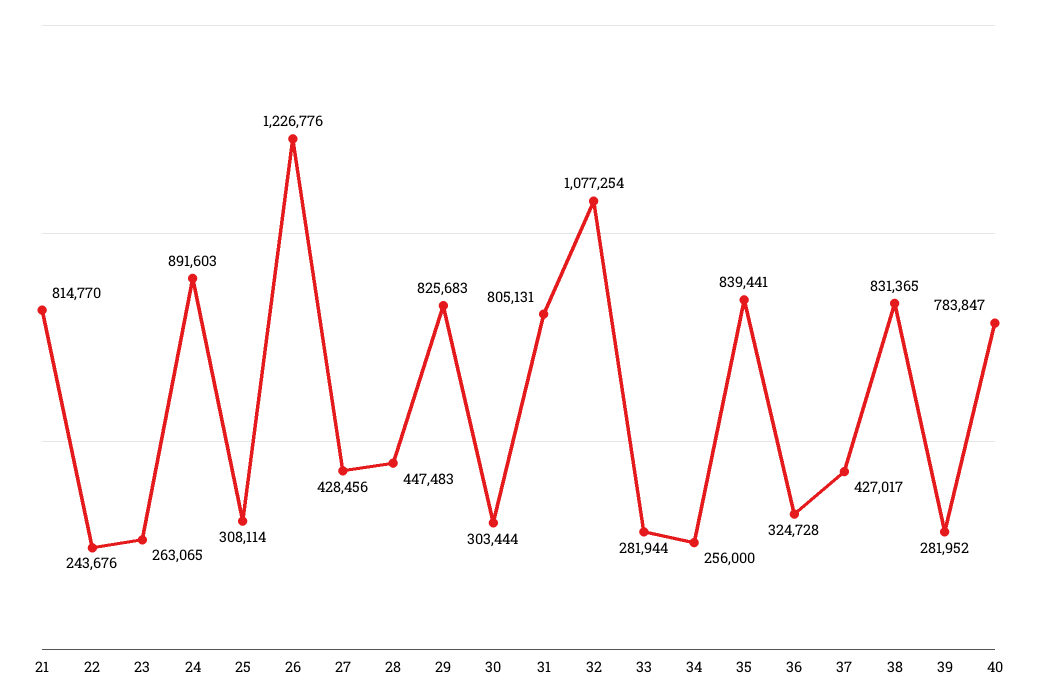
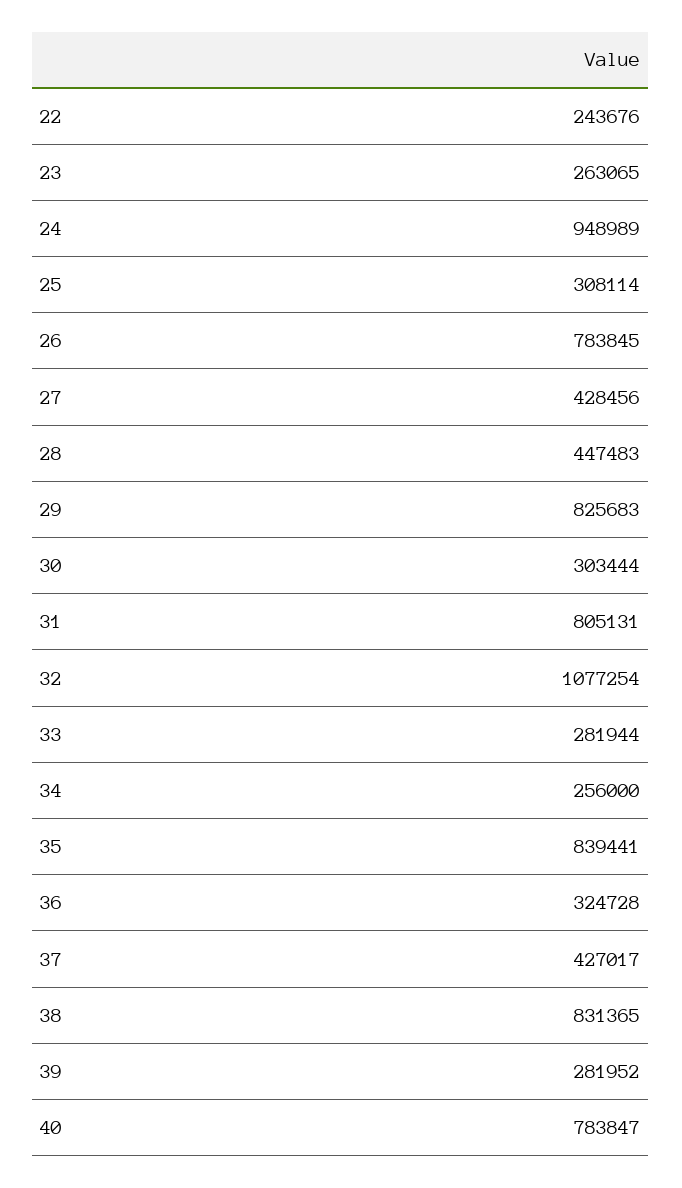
21: 814770 -> none
24: 891603 -> 948989
26: 1226776 -> 783845

